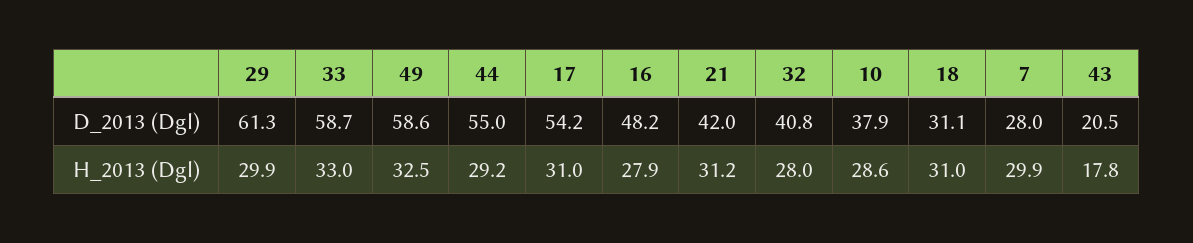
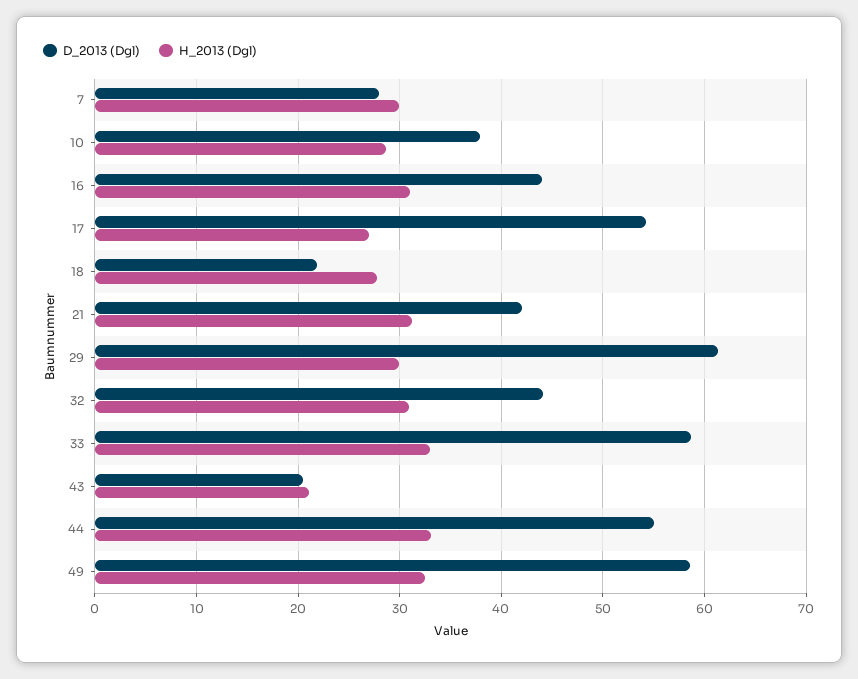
D_2013 (Dgl), 16: 48.2 -> 44
D_2013 (Dgl), 32: 40.8 -> 44
D_2013 (Dgl), 18: 31.1 -> 22
H_2013 (Dgl), 44: 29.2 -> 33
H_2013 (Dgl), 17: 31 -> 27
H_2013 (Dgl), 16: 27.9 -> 31
H_2013 (Dgl), 32: 28 -> 31
H_2013 (Dgl), 18: 31 -> 28
H_2013 (Dgl), 43: 17.8 -> 21

